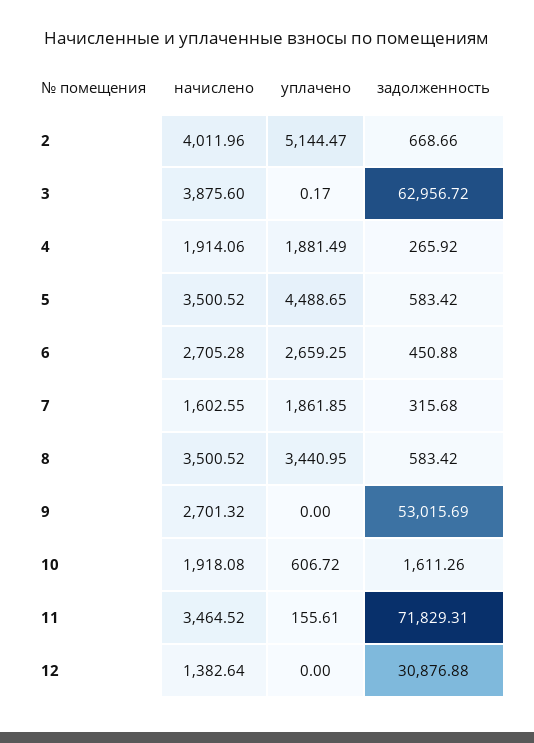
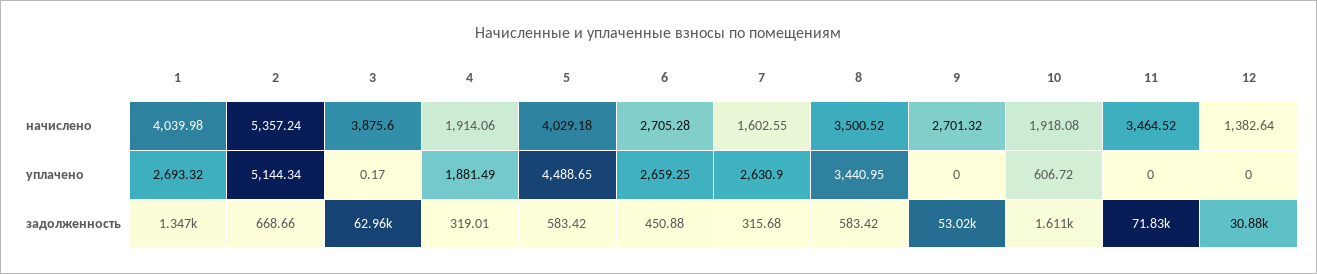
начислено, 2: 4011.96 -> 5357.24
уплачено, 2: 5144.47 -> 5144.34
задолженность, 4: 265.92 -> 319.01
начислено, 5: 3500.52 -> 4029.18
уплачено, 7: 1861.85 -> 2630.9
уплачено, 11: 155.61 -> 0
начислено, 1: none -> 4039.98
уплачено, 1: none -> 2693.32
задолженность, 1: none -> 1347

